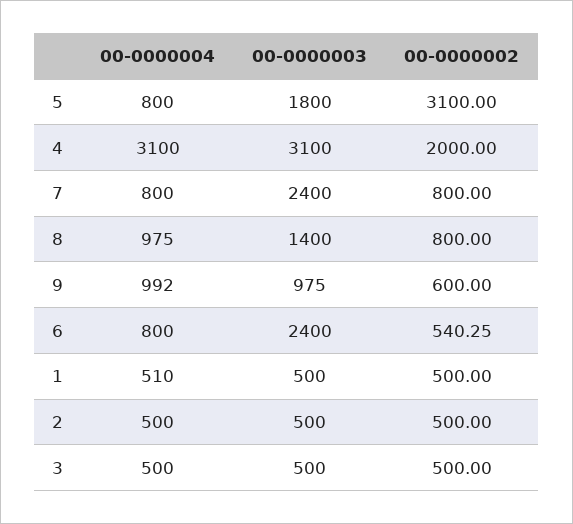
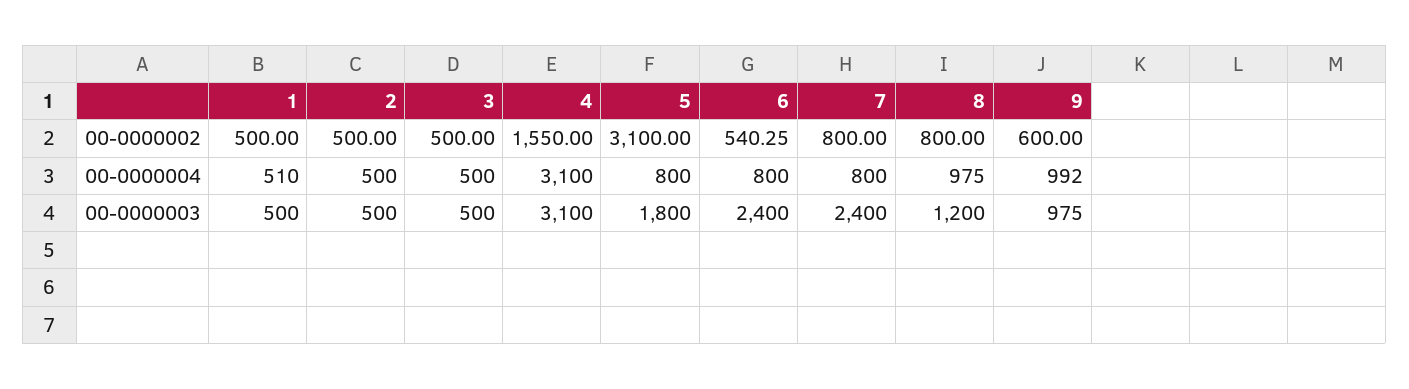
00-0000002, 4: 2000 -> 1550
00-0000003, 8: 1400 -> 1200

